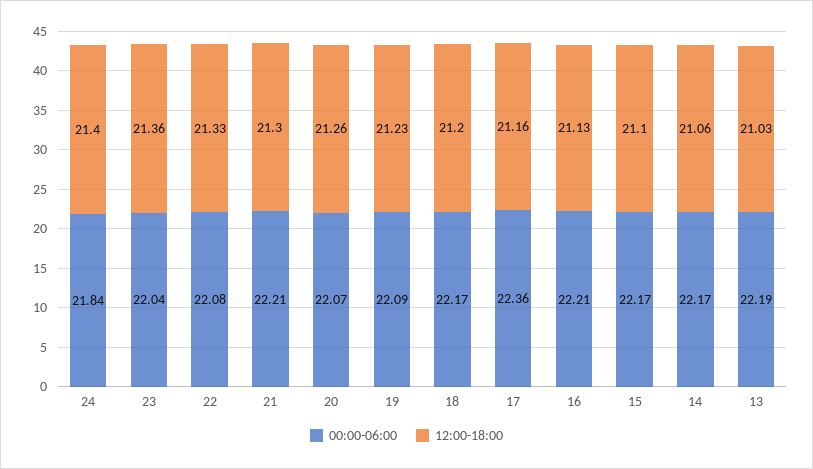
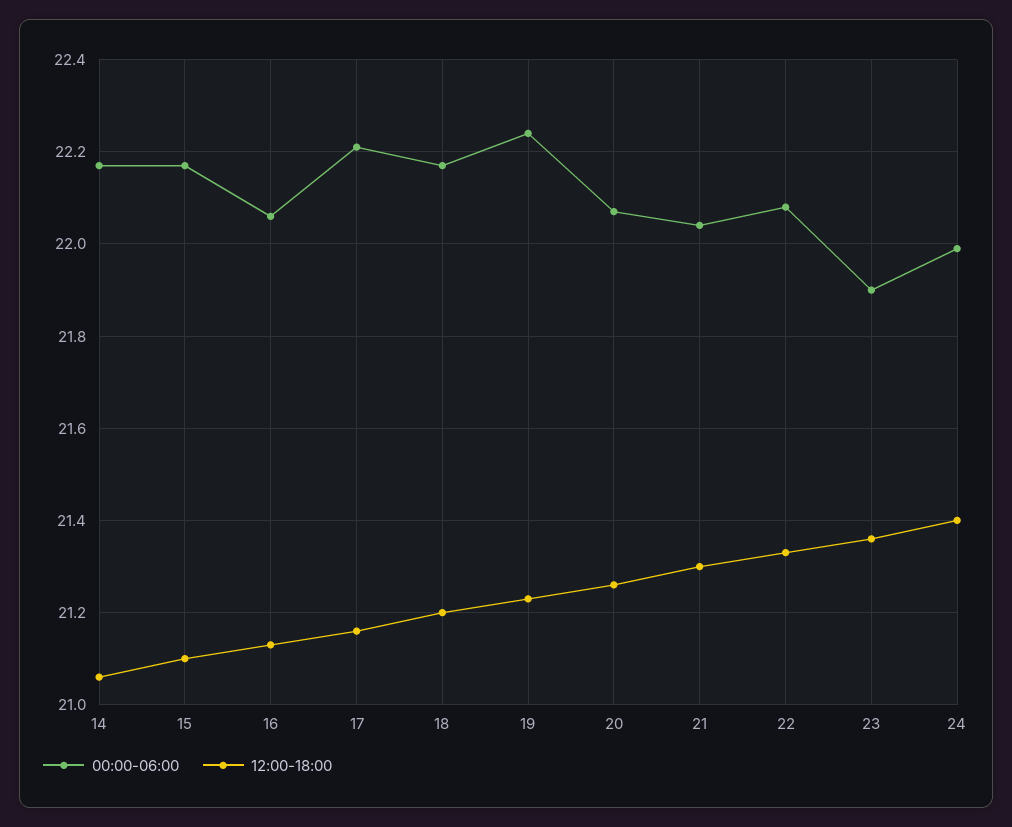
00:00-06:00, 24: 21.84 -> 22
00:00-06:00, 23: 22.04 -> 21.9
00:00-06:00, 21: 22.21 -> 22.05
00:00-06:00, 19: 22.09 -> 22.25
00:00-06:00, 17: 22.36 -> 22.2
00:00-06:00, 16: 22.21 -> 22.05
00:00-06:00, 13: 22.19 -> none
12:00-18:00, 13: 21.03 -> none

